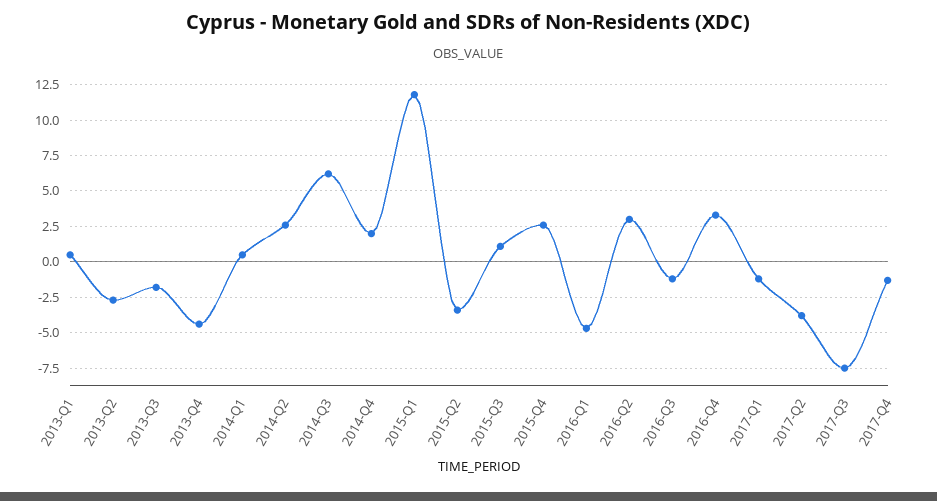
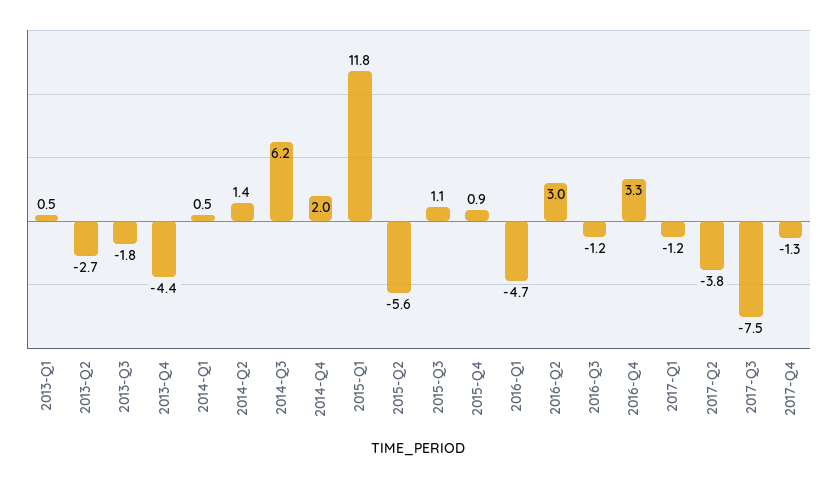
2014-Q2: 2.5 -> 1.4
2015-Q2: -3.5 -> -5.6
2015-Q4: 2.5 -> 0.9

